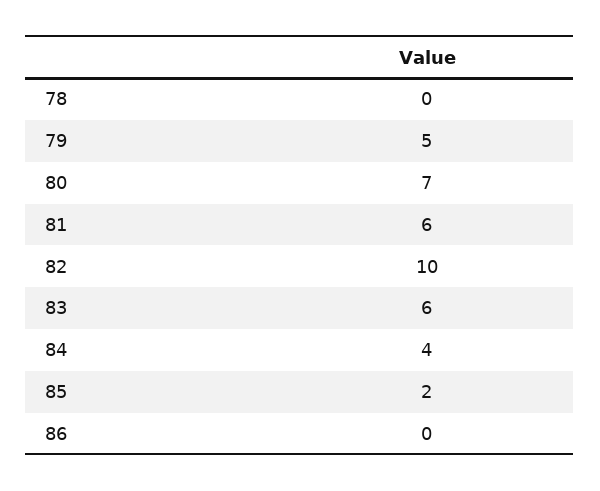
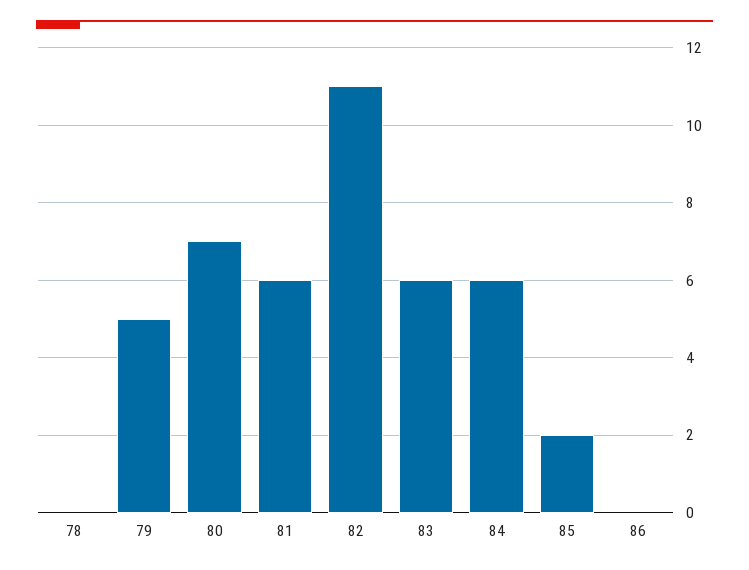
82: 10 -> 11
84: 4 -> 6

